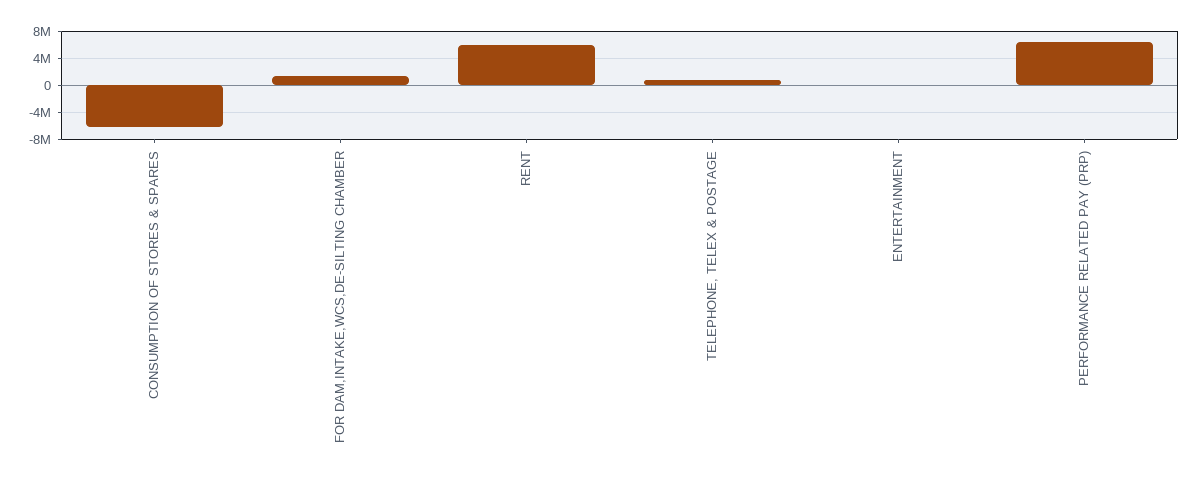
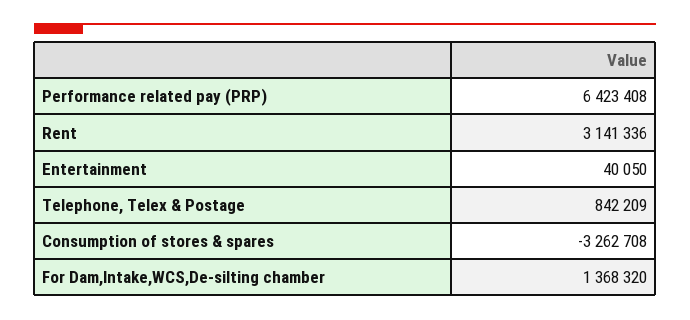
CONSUMPTION OF STORES & SPARES: -6000000 -> -3262708
RENT: 6000000 -> 3141336

